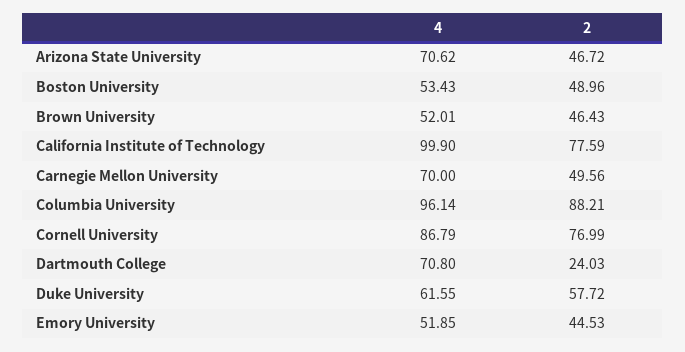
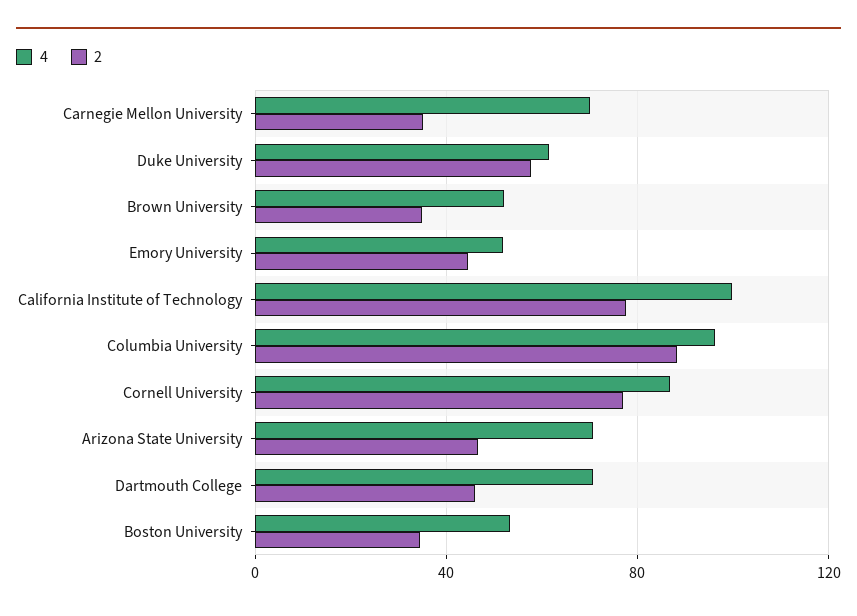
2, Boston University: 48.96 -> 35
2, Brown University: 46.43 -> 35
2, Carnegie Mellon University: 49.56 -> 35
2, Dartmouth College: 24.03 -> 45

